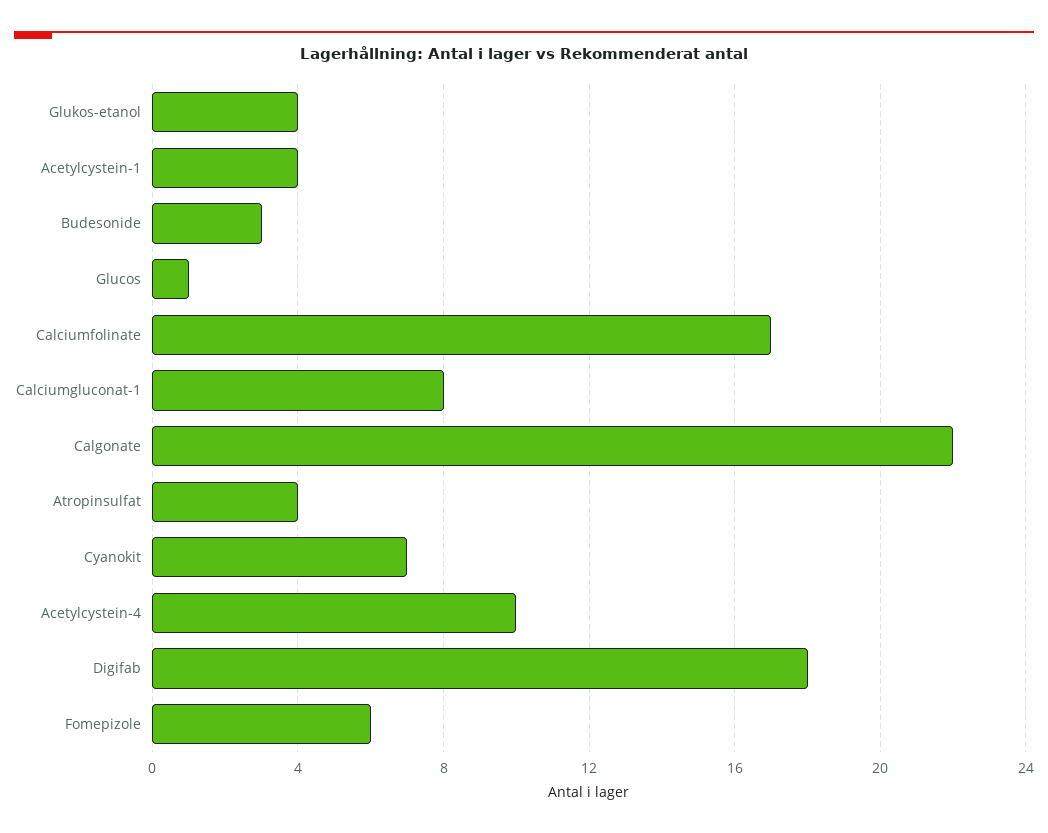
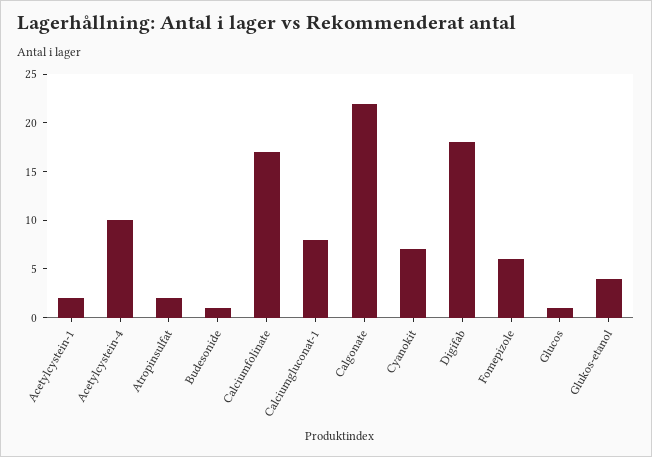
Acetylcystein-1: 4 -> 2
Budesonide: 3 -> 1
Atropinsulfat: 4 -> 2

